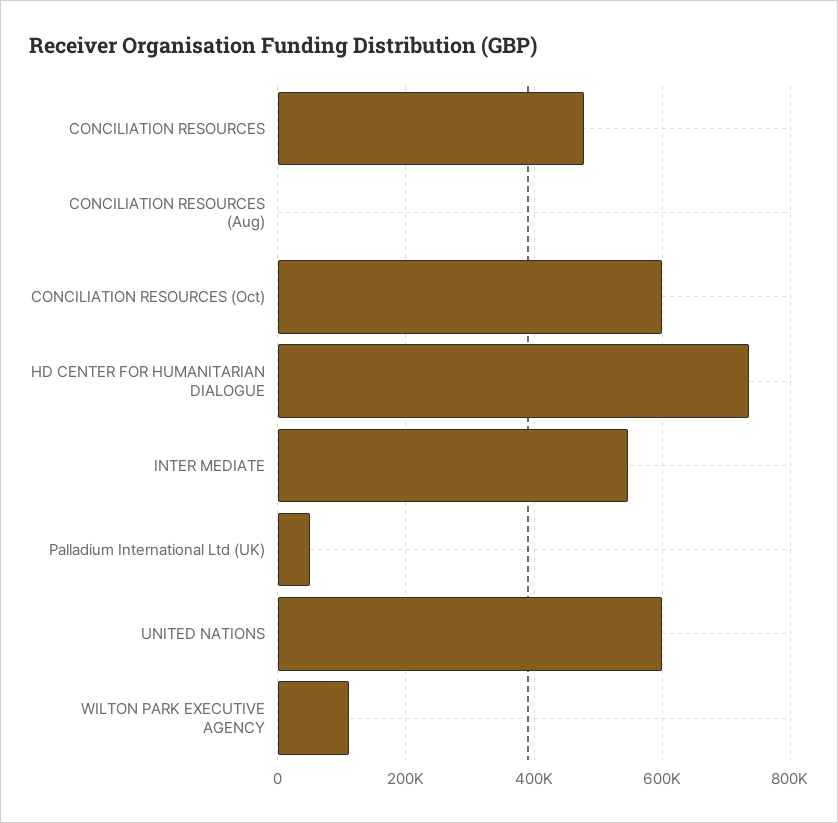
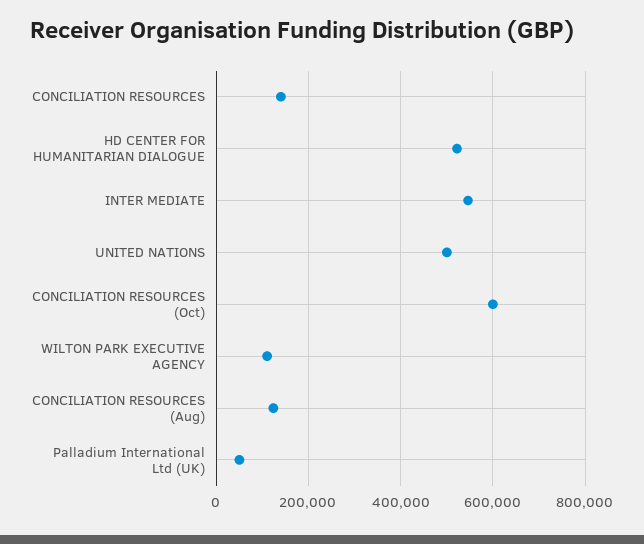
CONCILIATION RESOURCES: 480000 -> 140000
CONCILIATION RESOURCES (Aug): 0 -> 120000
HD CENTER FOR HUMANITARIAN DIALOGUE: 740000 -> 520000
UNITED NATIONS: 600000 -> 500000

